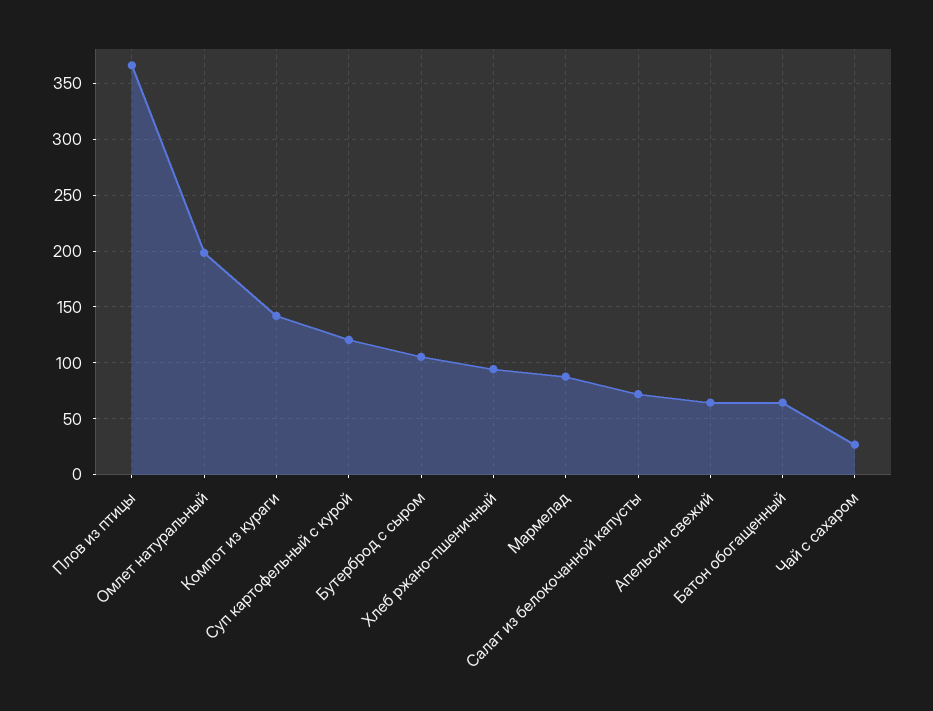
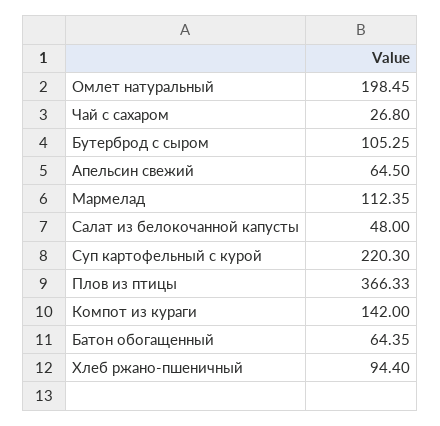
Суп картофельный с курой: 120 -> 220.3
Мармелад: 90 -> 112.35
Салат из белокочанной капусты: 70 -> 48

